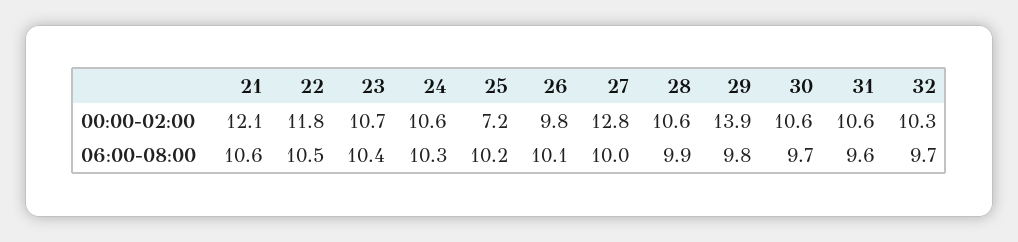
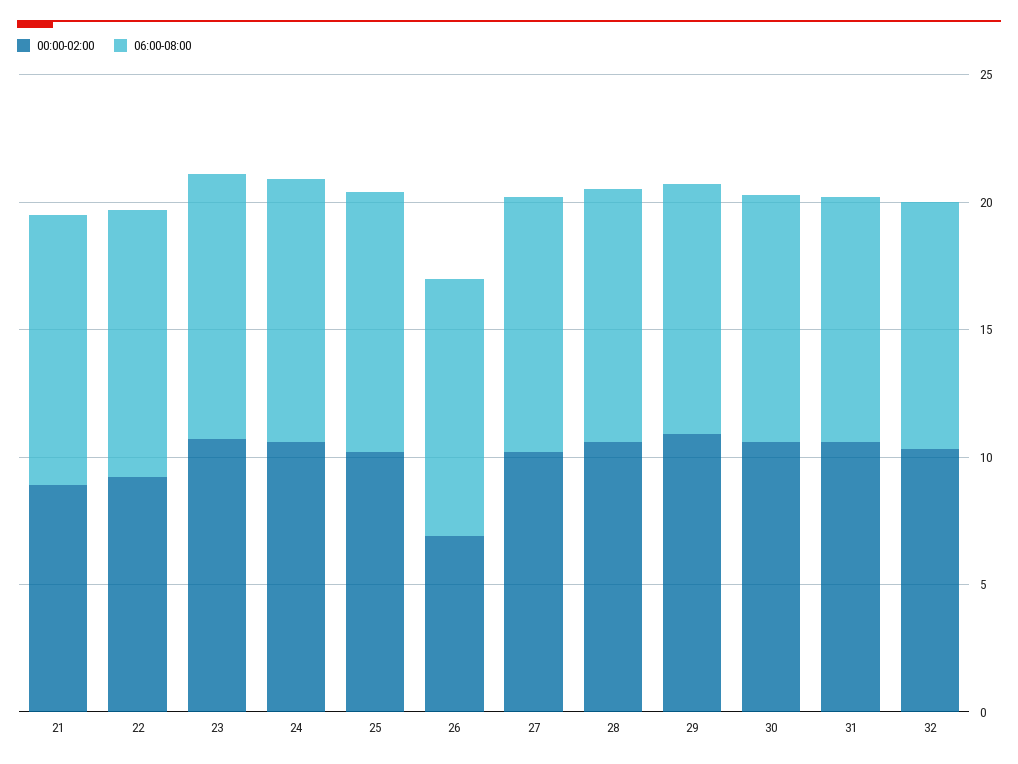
00:00-02:00, 21: 12.1 -> 9
00:00-02:00, 22: 11.8 -> 9
00:00-02:00, 25: 7.2 -> 10
00:00-02:00, 26: 9.8 -> 7
00:00-02:00, 27: 12.8 -> 10
00:00-02:00, 29: 13.9 -> 11

